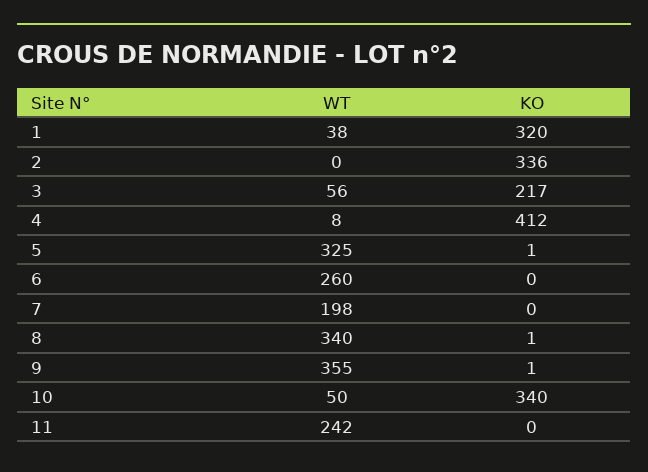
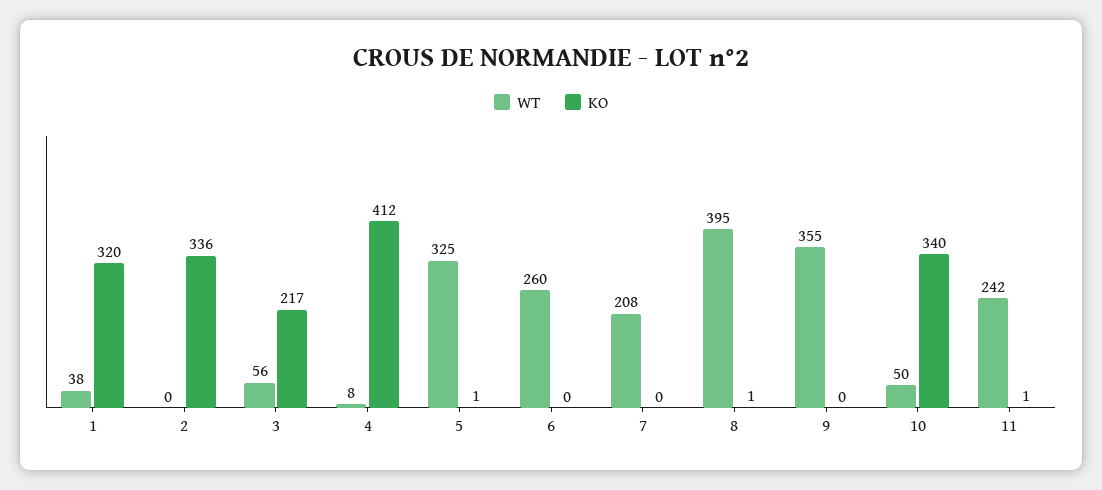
WT, 7: 198 -> 208
WT, 8: 340 -> 395
KO, 9: 1 -> 0
KO, 11: 0 -> 1

